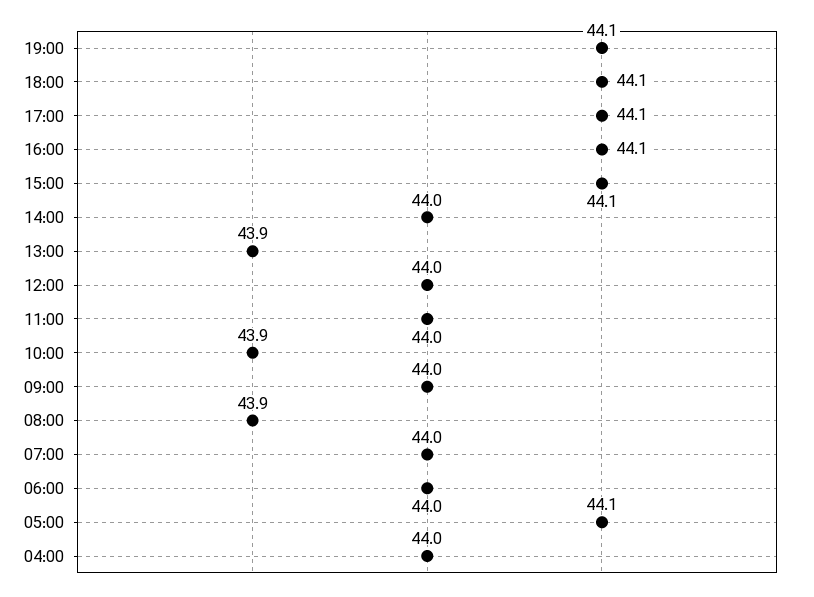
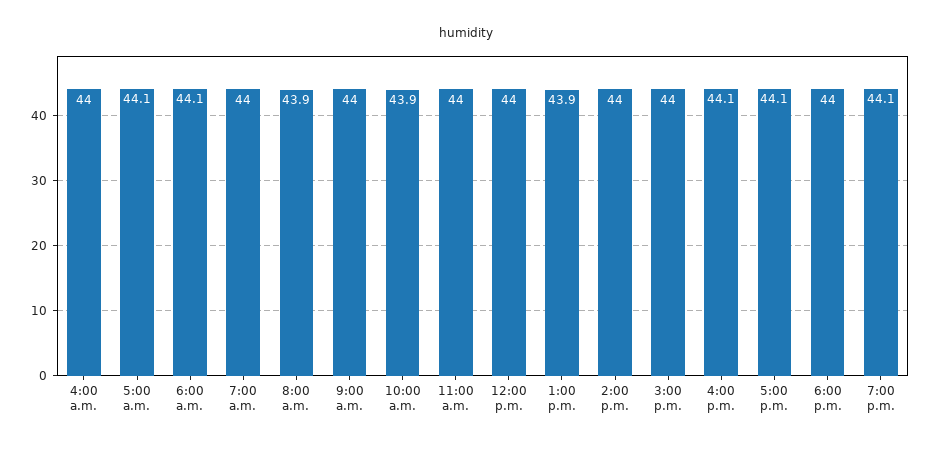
18:00: 44.1 -> 44
15:00: 44.1 -> 44
06:00: 44 -> 44.1

